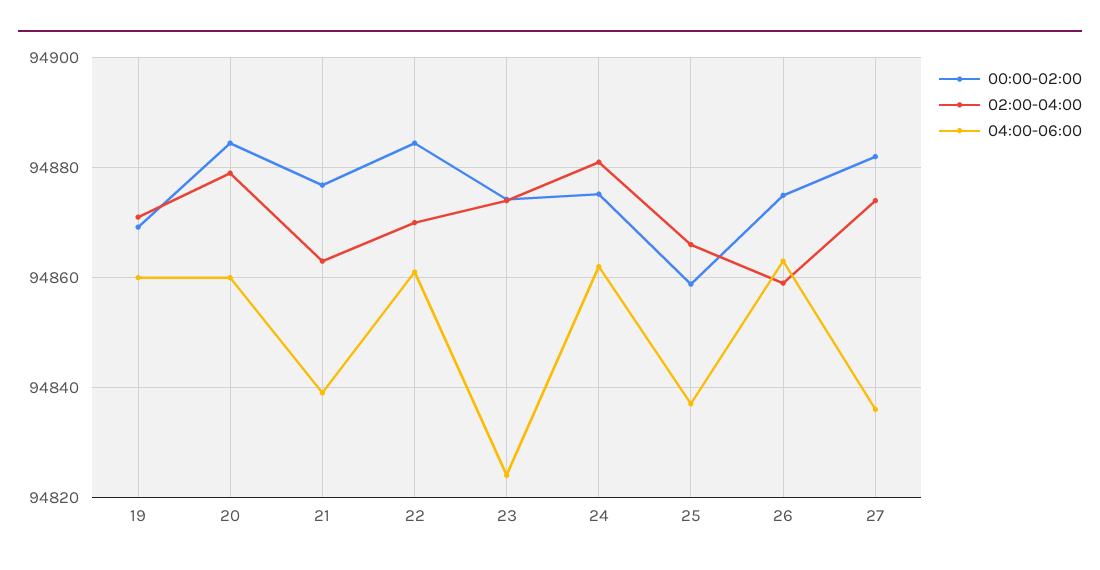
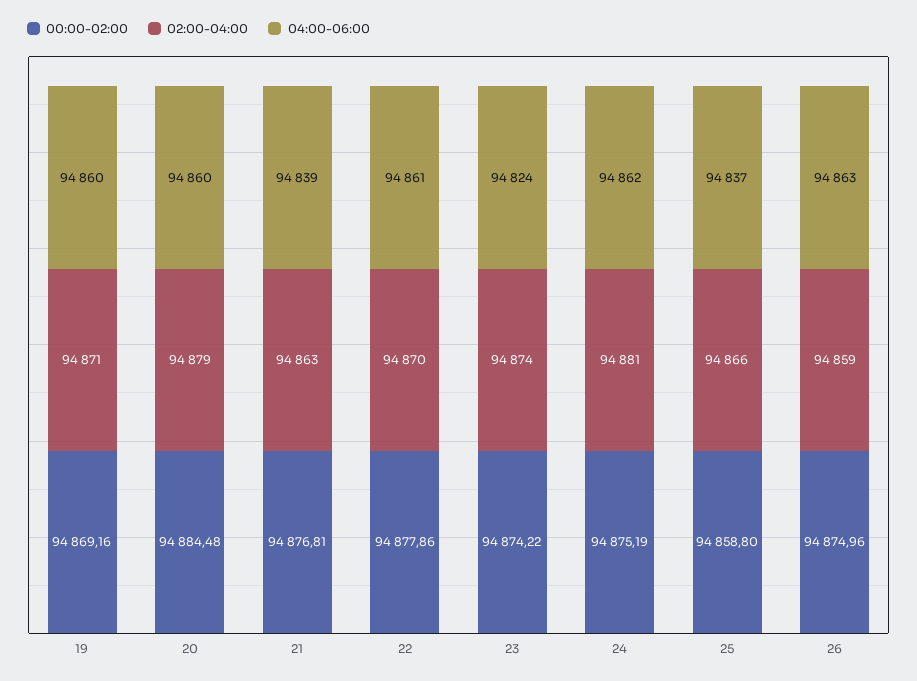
00:00-02:00, 22: 94884 -> 94877.86
00:00-02:00, 27: 94882 -> none
02:00-04:00, 27: 94874 -> none
04:00-06:00, 27: 94836 -> none

